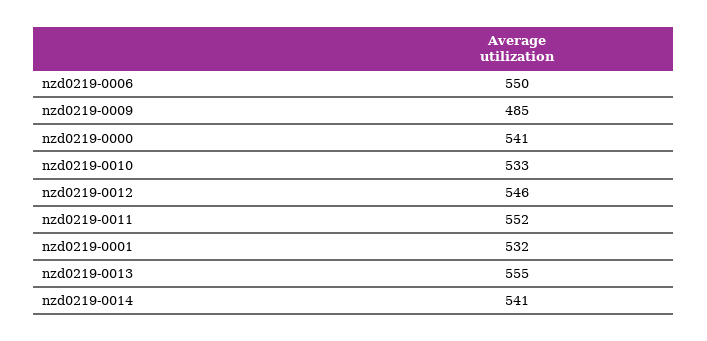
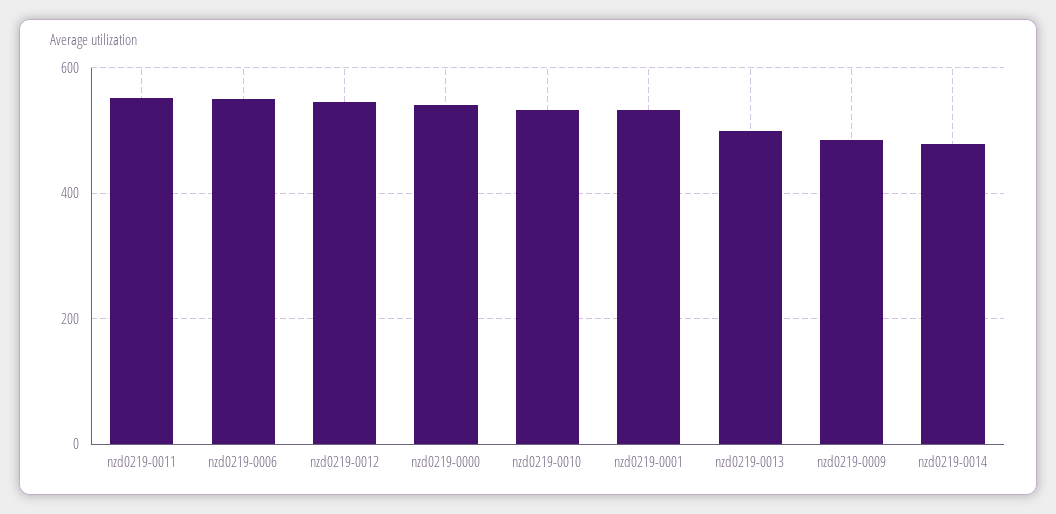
nzd0219-0013: 555 -> 500
nzd0219-0014: 541 -> 480

